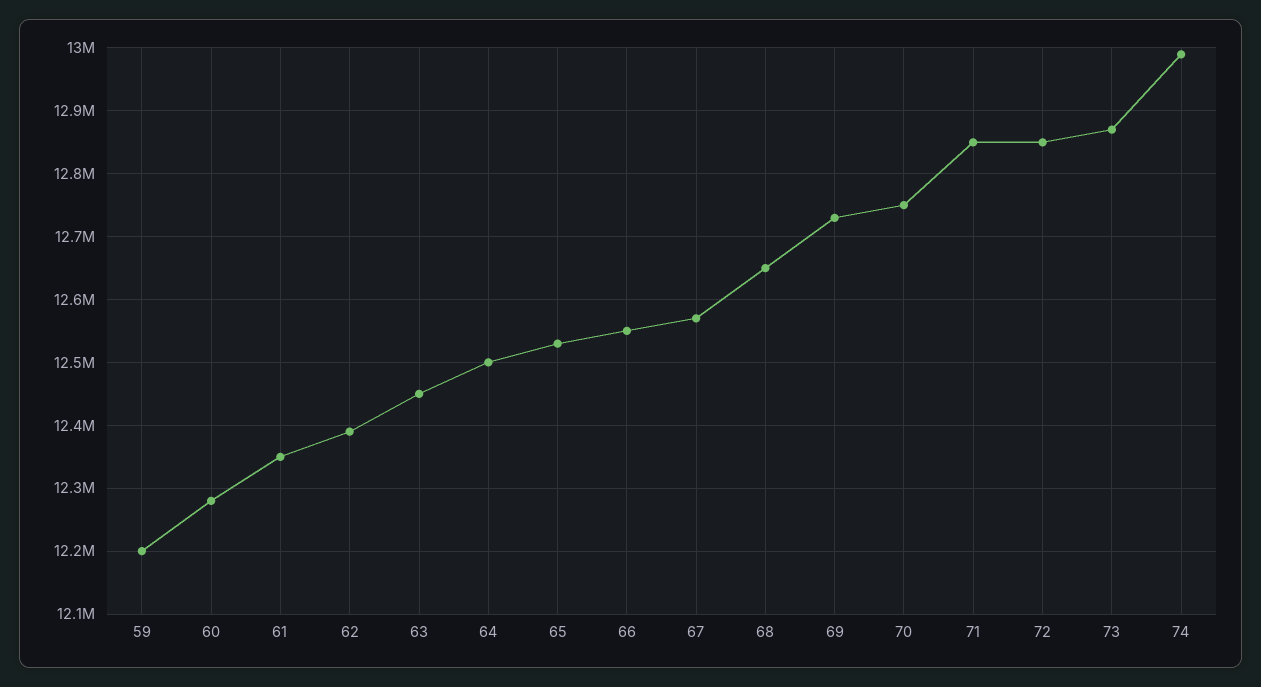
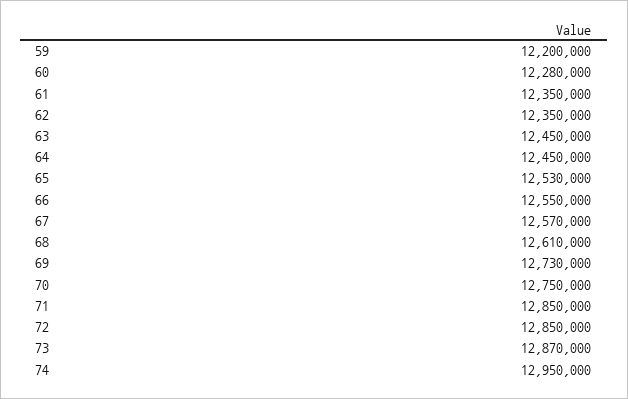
62: 12390000 -> 12350000
64: 12500000 -> 12450000
68: 12650000 -> 12610000
74: 12990000 -> 12950000

